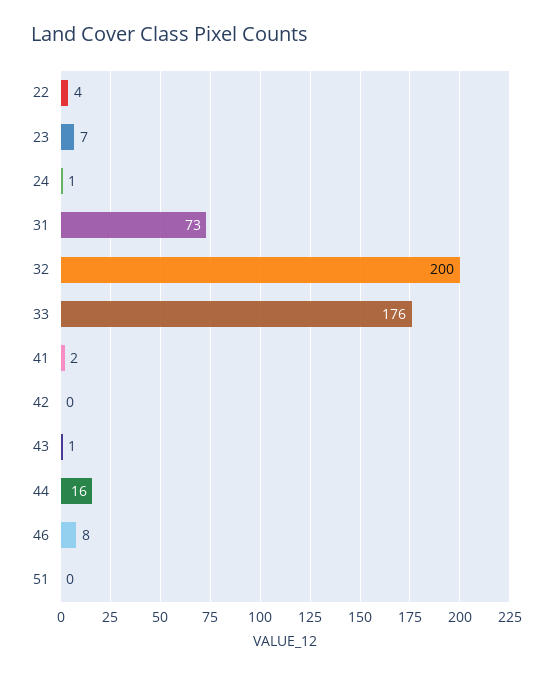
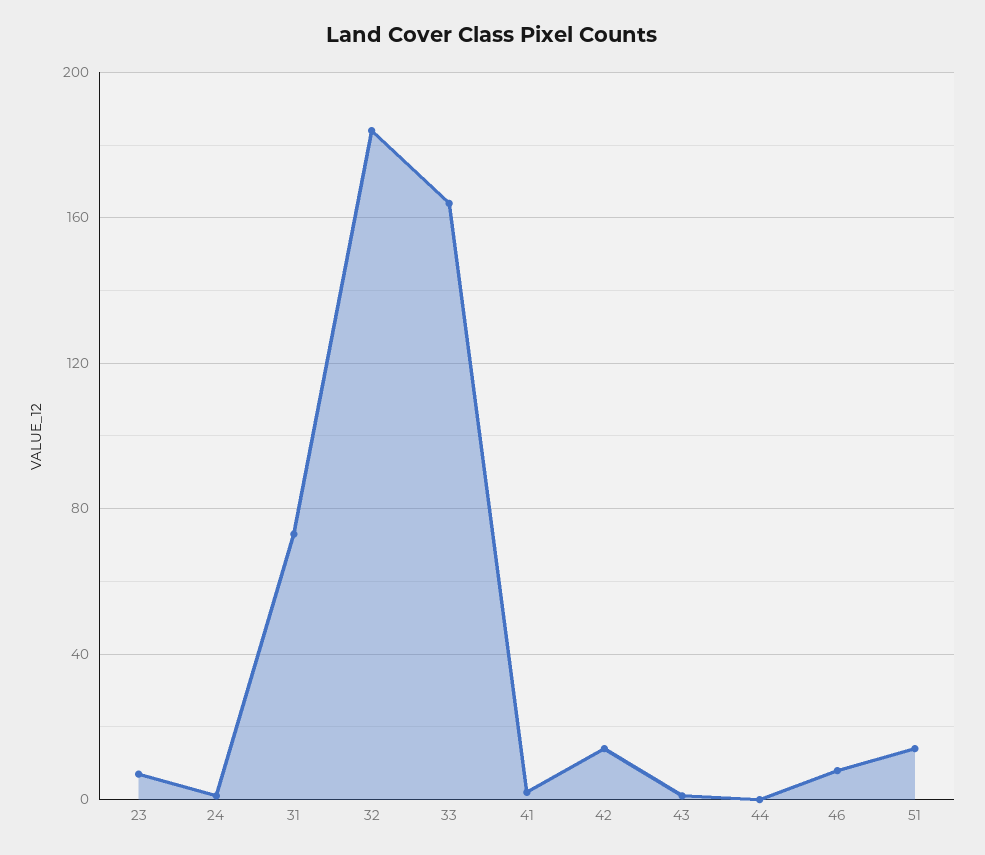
22: 4 -> none
32: 200 -> 185
33: 176 -> 165
42: 0 -> 15
44: 16 -> 0
51: 0 -> 15

